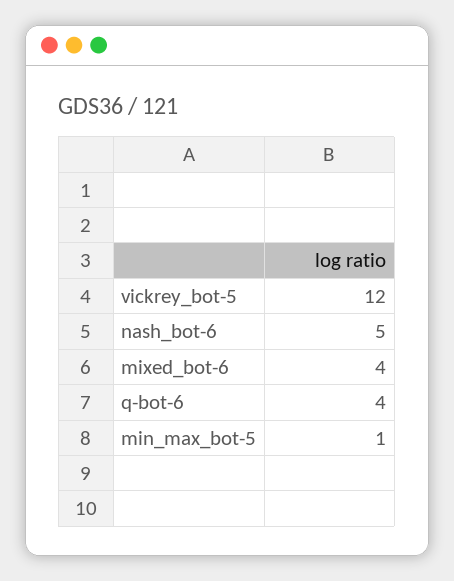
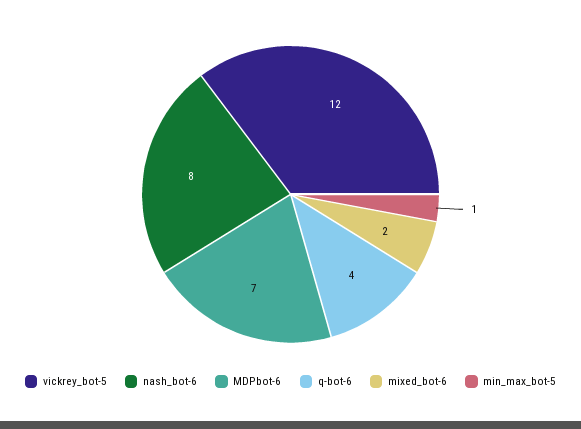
nash_bot-6: 5 -> 8
mixed_bot-6: 4 -> 2
MDPbot-6: none -> 7

